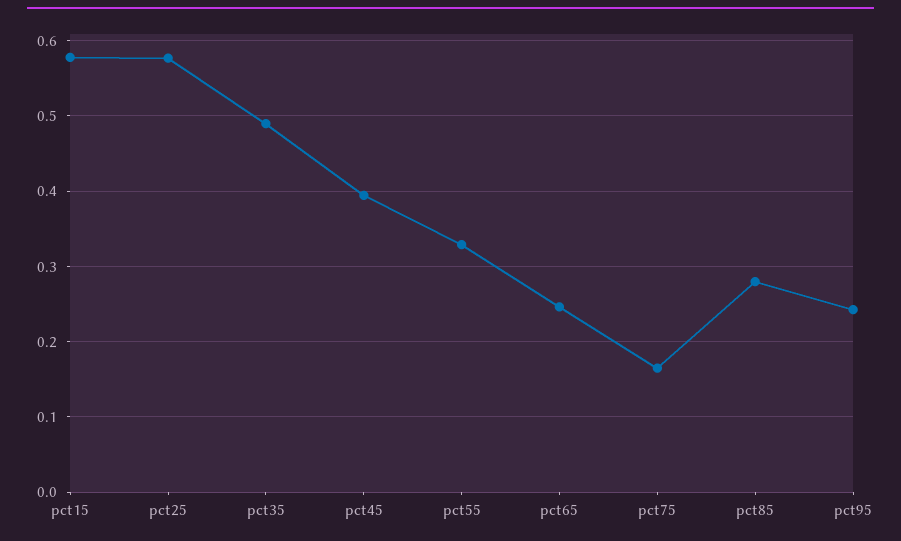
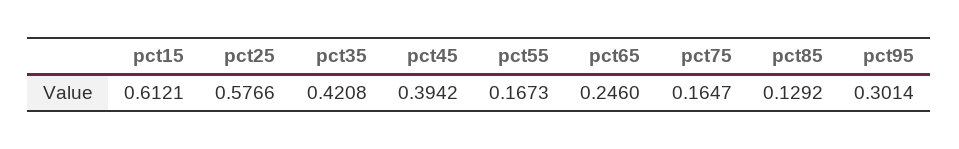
pct15: 0.58 -> 0.6121
pct35: 0.49 -> 0.4208
pct55: 0.33 -> 0.1673
pct85: 0.28 -> 0.1292
pct95: 0.24 -> 0.3014

